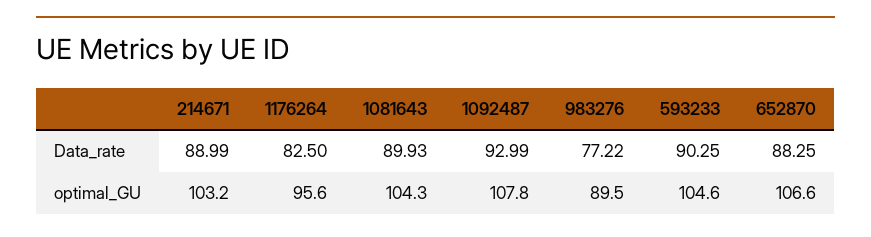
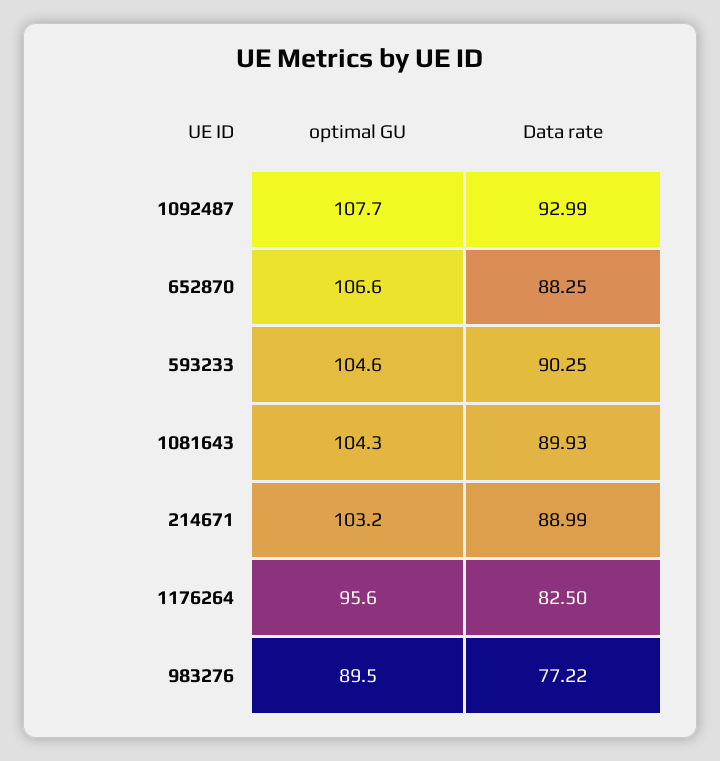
1092487, optimal_GU: 107.8 -> 107.7

